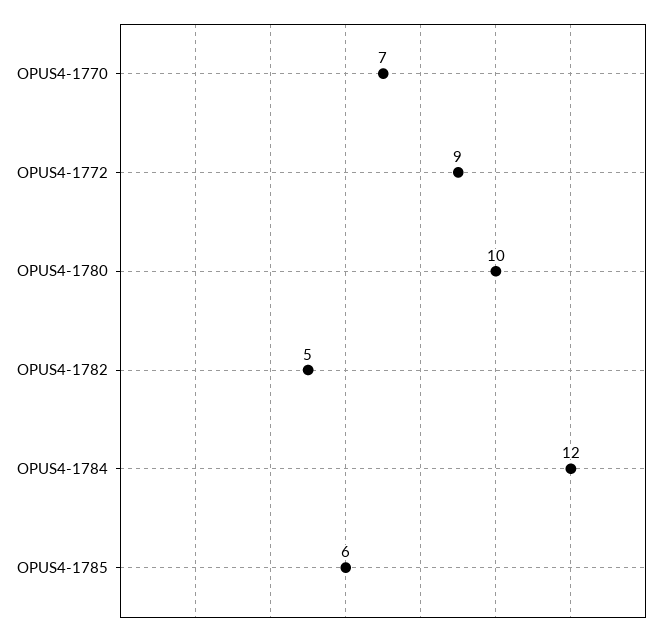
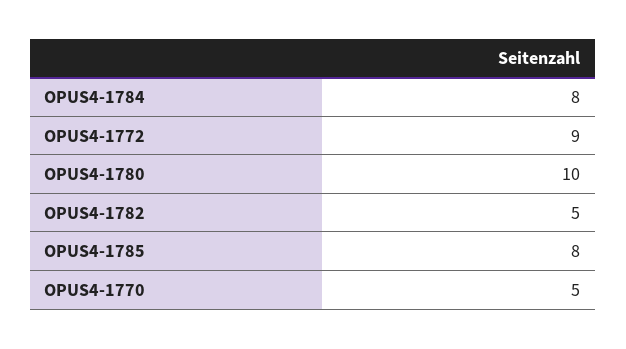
OPUS4-1770: 7 -> 5
OPUS4-1784: 12 -> 8
OPUS4-1785: 6 -> 8

